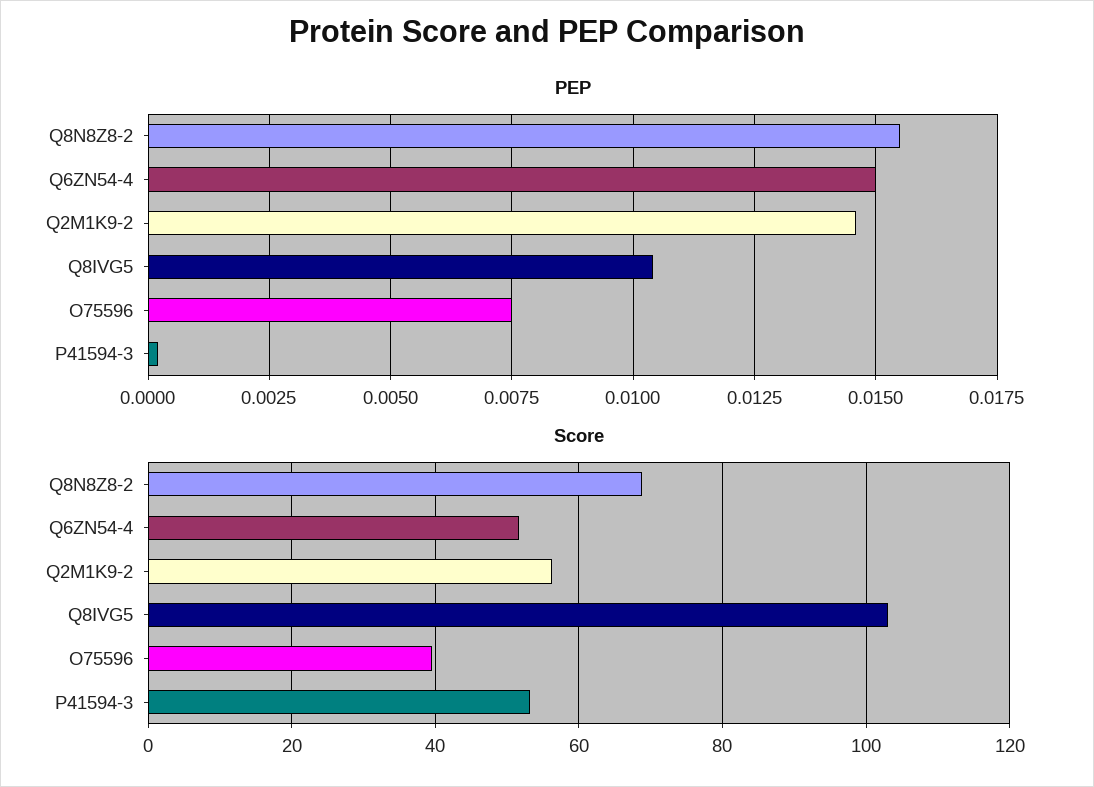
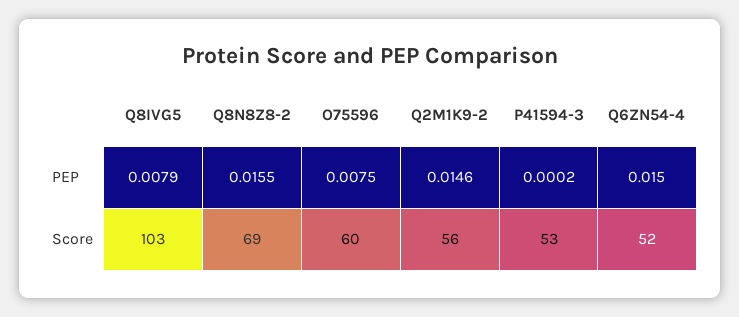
PEP, Q8IVG5: 0.0105 -> 0.0079
Score, O75596: 40 -> 60

